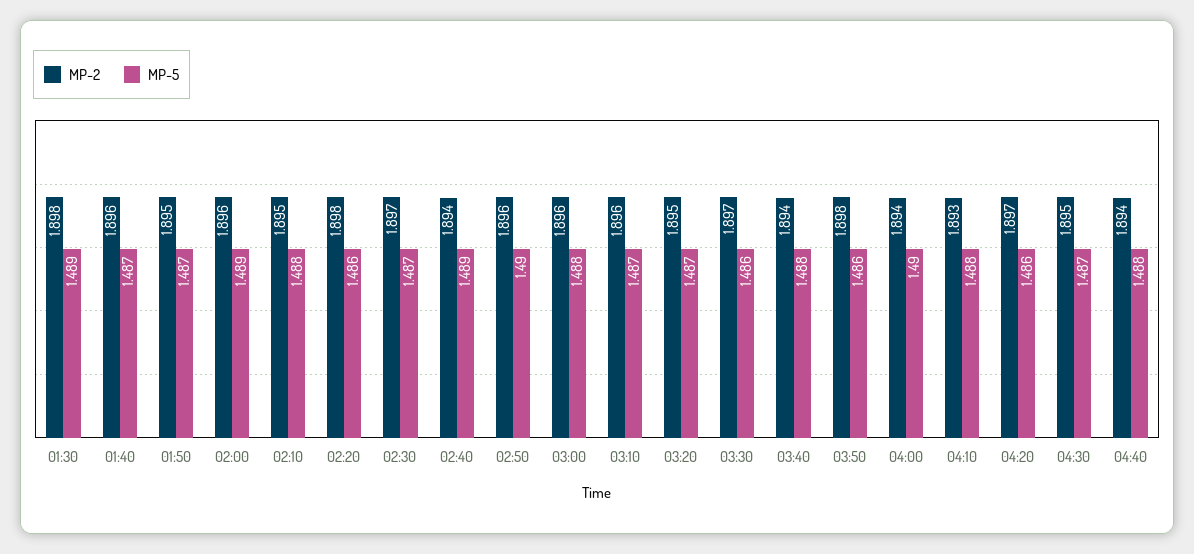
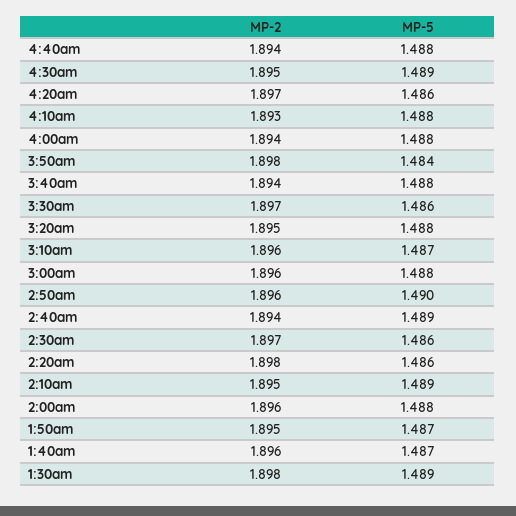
MP-5, 02:00: 1.489 -> 1.488
MP-5, 02:10: 1.488 -> 1.489
MP-5, 02:30: 1.487 -> 1.486
MP-5, 03:20: 1.487 -> 1.488
MP-5, 03:50: 1.486 -> 1.484
MP-5, 04:00: 1.49 -> 1.488
MP-5, 04:30: 1.487 -> 1.489

